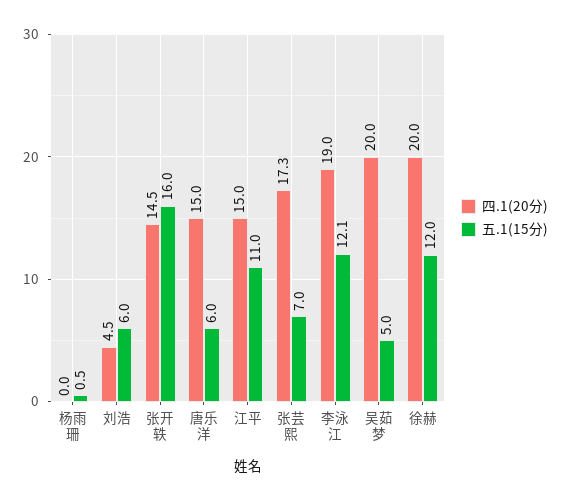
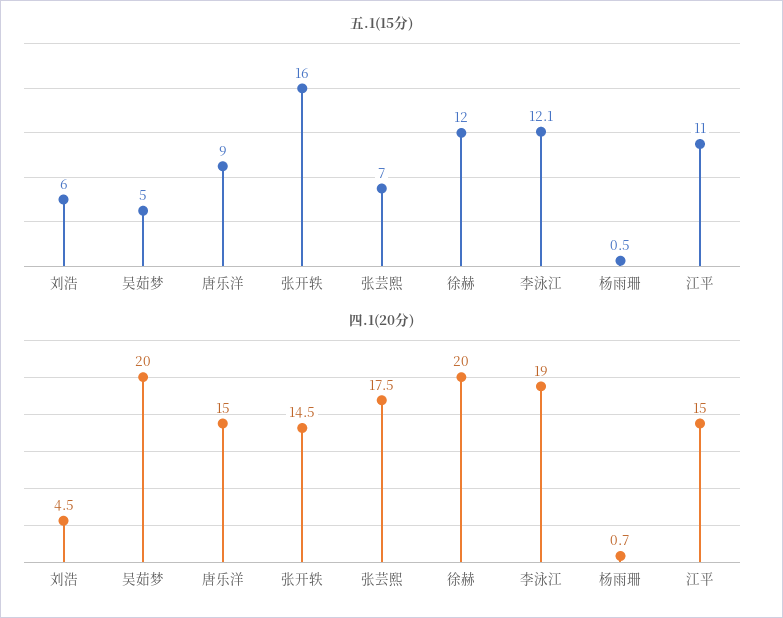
四.1(20分), 杨雨珊: 0 -> 0.7
五.1(15分), 唐乐洋: 6 -> 9
四.1(20分), 张芸熙: 17.3 -> 17.5

